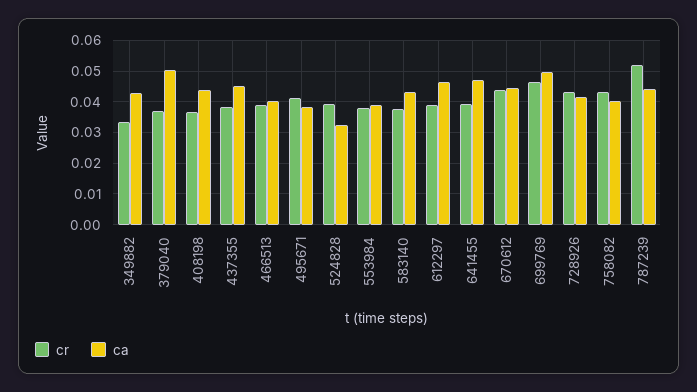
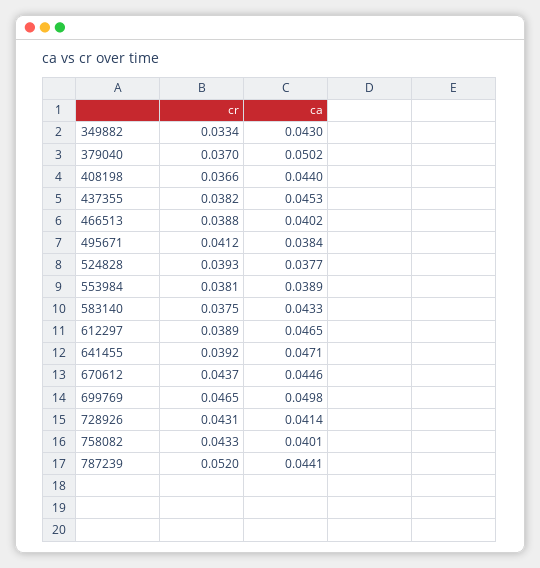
ca, 524828: 0.032 -> 0.0377

